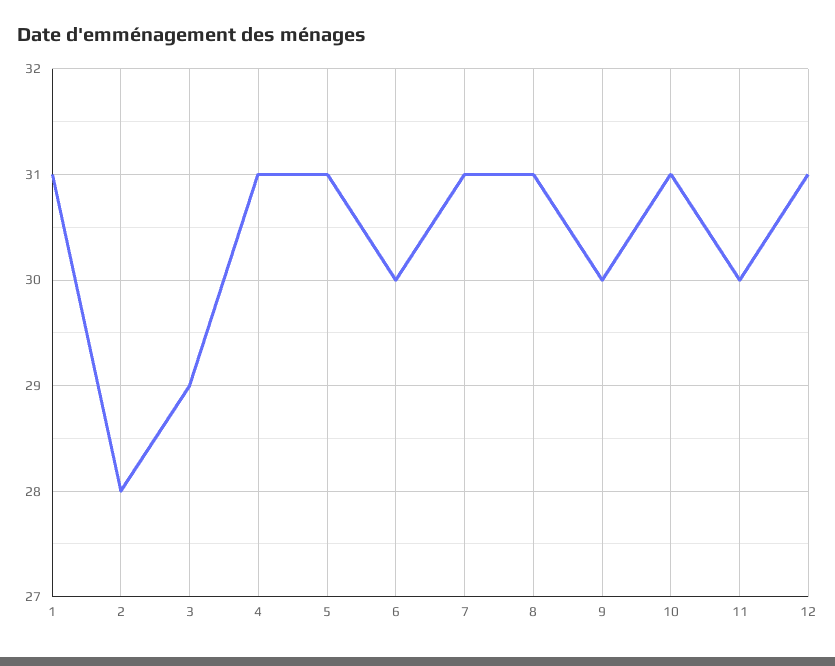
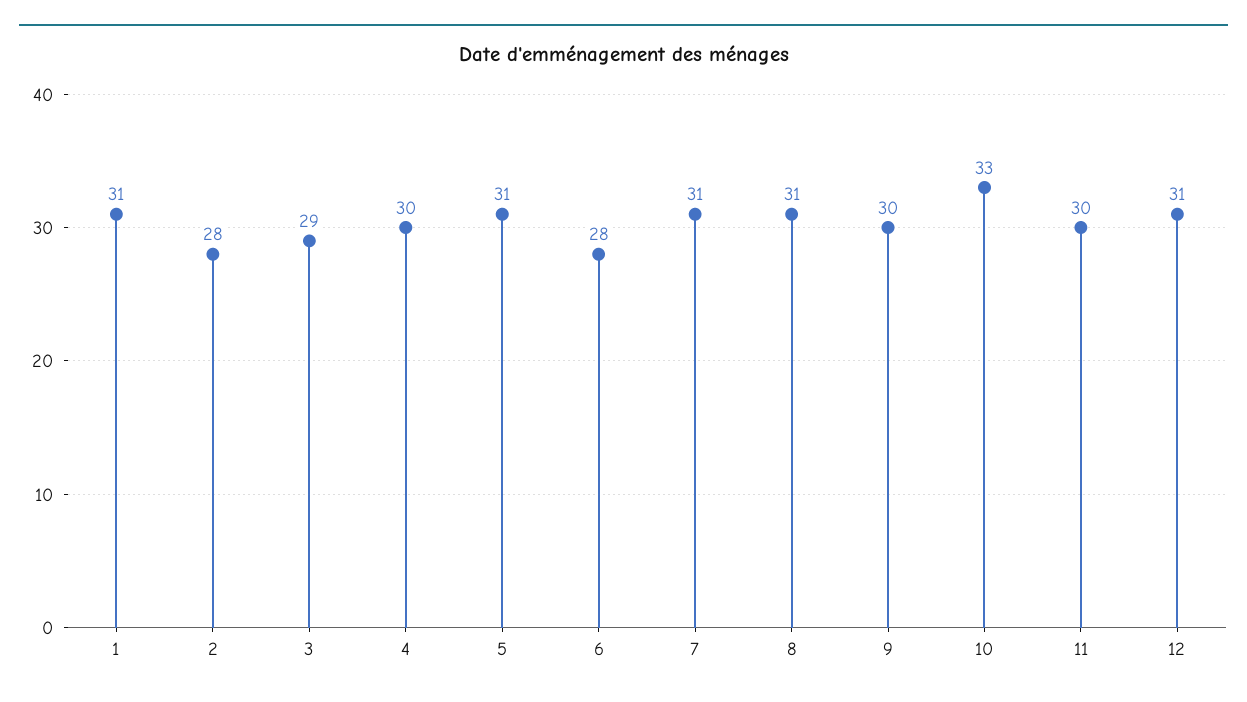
4: 31 -> 30
6: 30 -> 28
10: 31 -> 33

